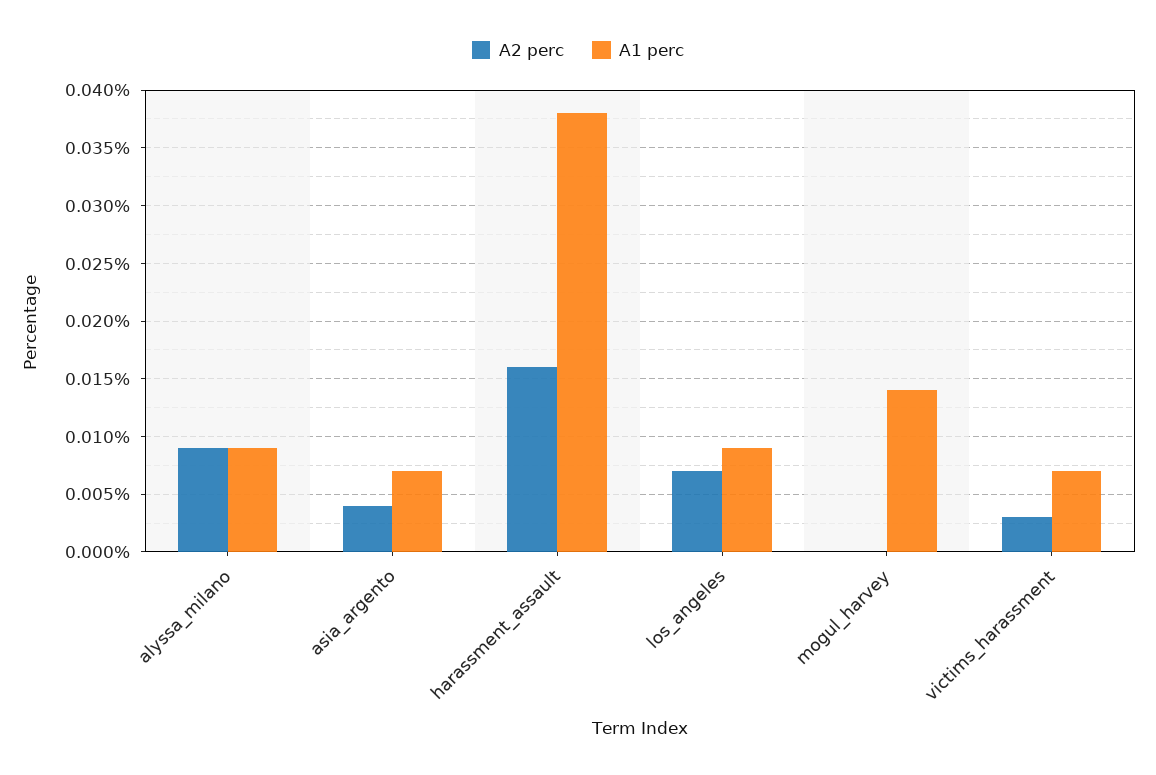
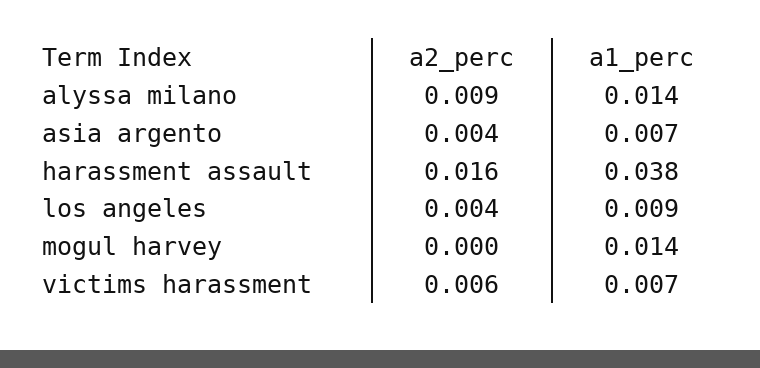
A1 perc, alyssa_milano: 0.009 -> 0.014
A2 perc, los_angeles: 0.007 -> 0.004
A2 perc, victims_harassment: 0.003 -> 0.006

